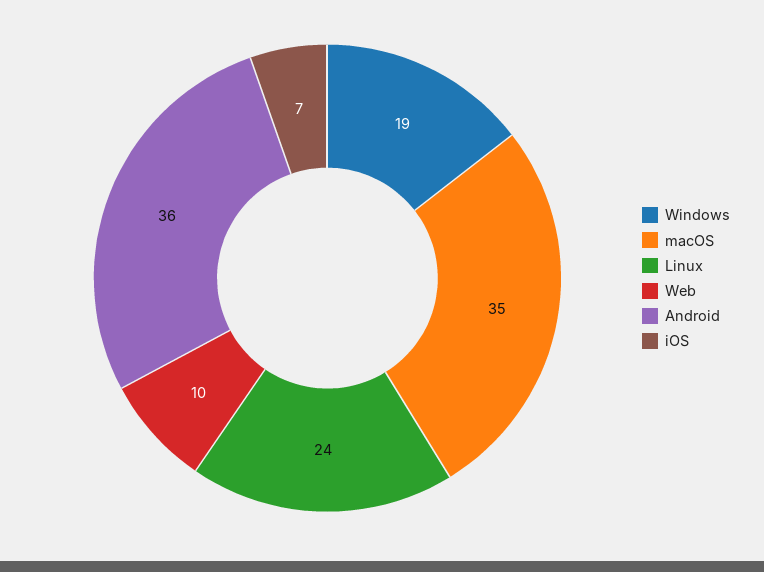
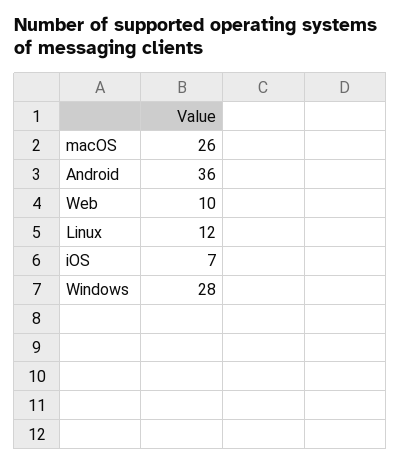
Windows: 19 -> 28
macOS: 35 -> 26
Linux: 24 -> 12

